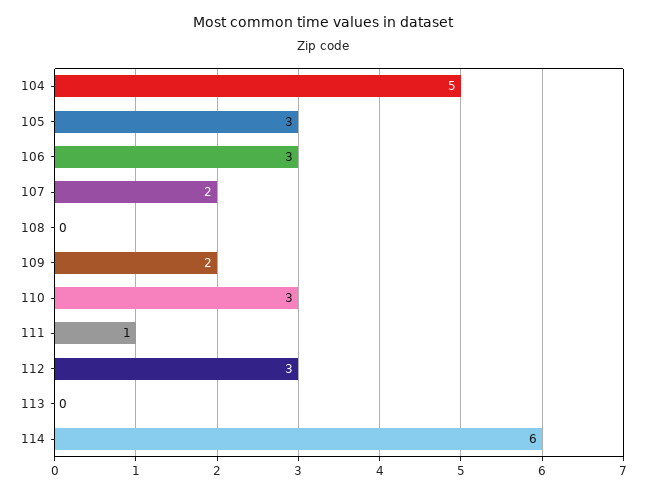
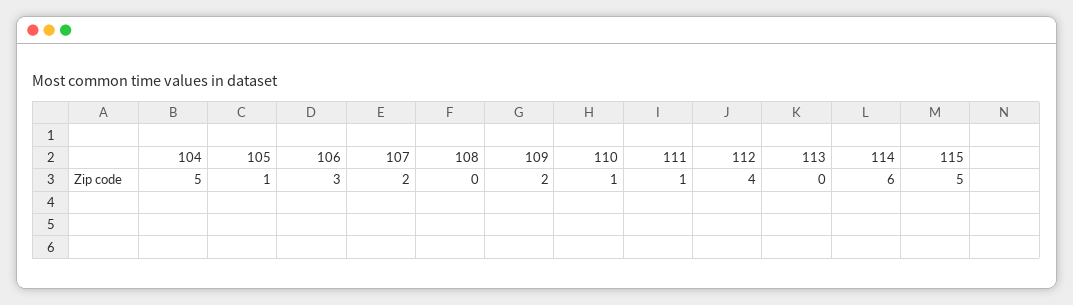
105: 3 -> 1
110: 3 -> 1
112: 3 -> 4
115: none -> 5

